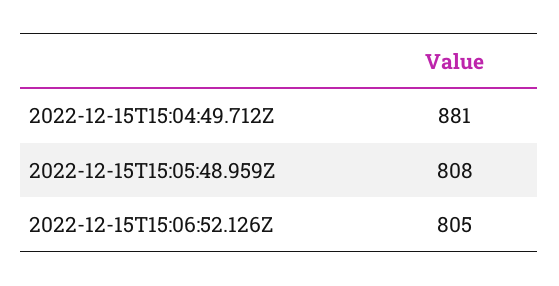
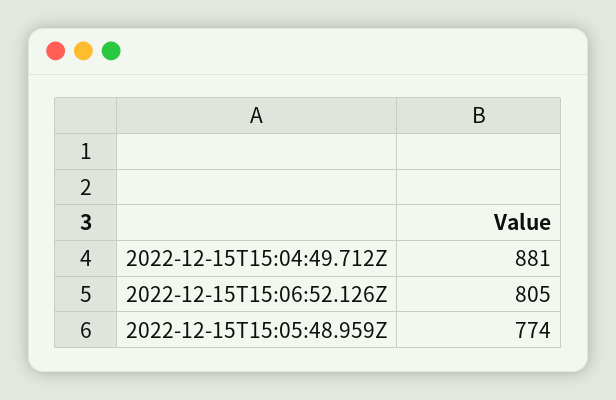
2022-12-15T15:05:48.959Z: 808 -> 774

